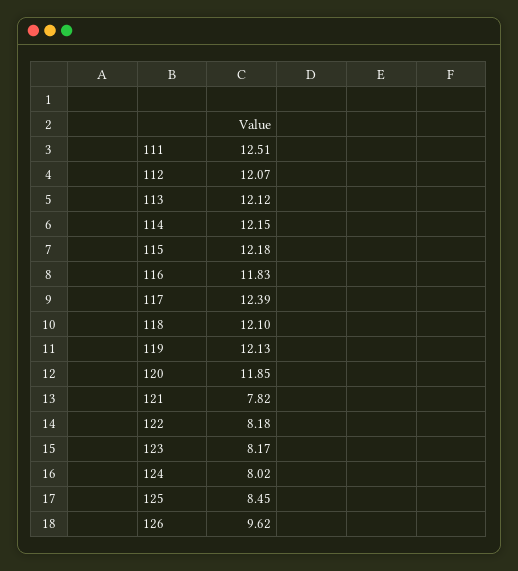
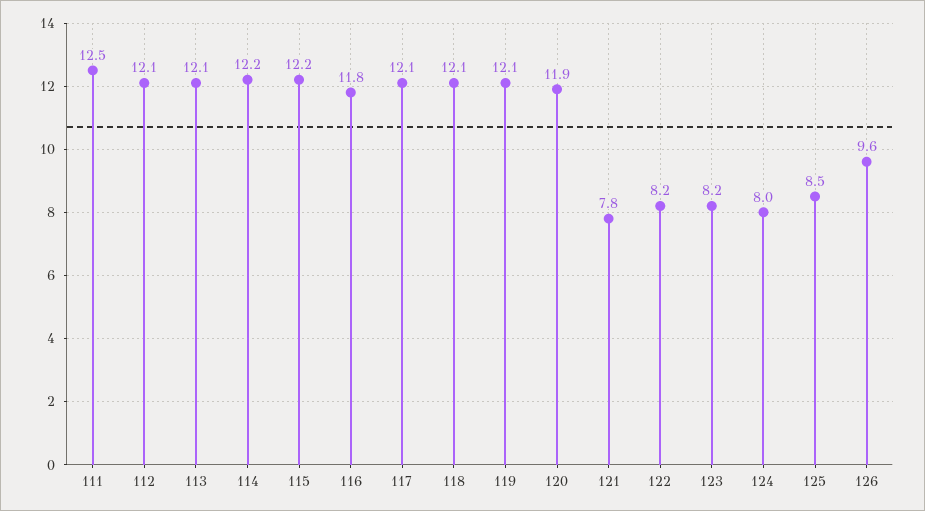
117: 12.39 -> 12.1

